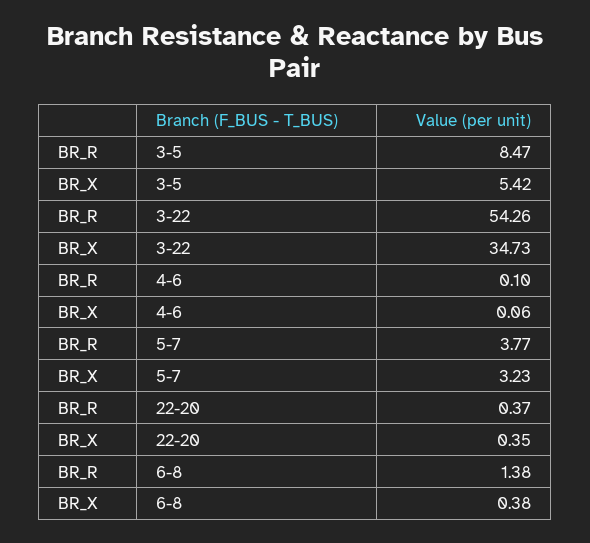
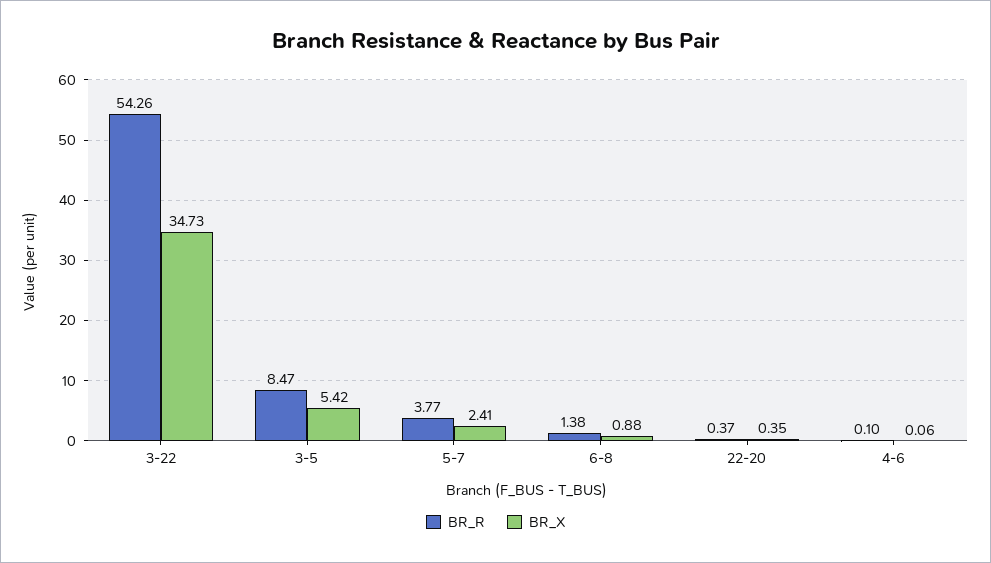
BR_X, 5-7: 3.23 -> 2.41
BR_X, 6-8: 0.38 -> 0.88

